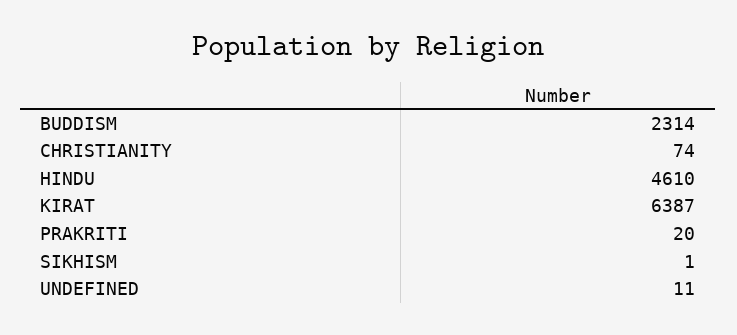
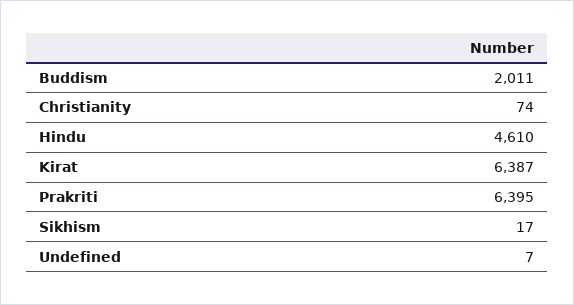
BUDDISM: 2314 -> 2011
PRAKRITI: 20 -> 6395
SIKHISM: 1 -> 17
UNDEFINED: 11 -> 7

